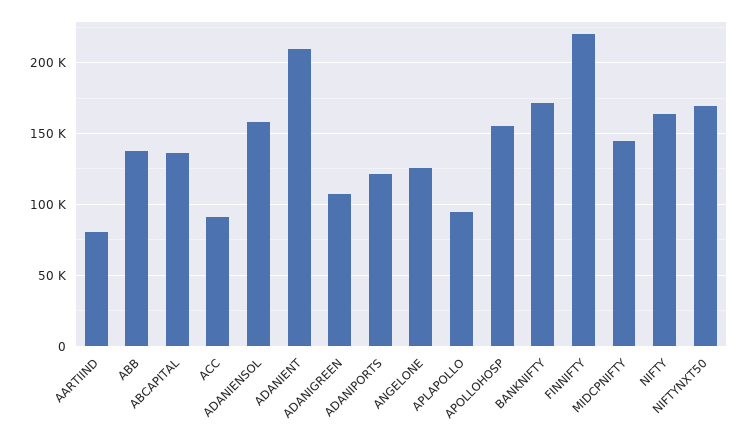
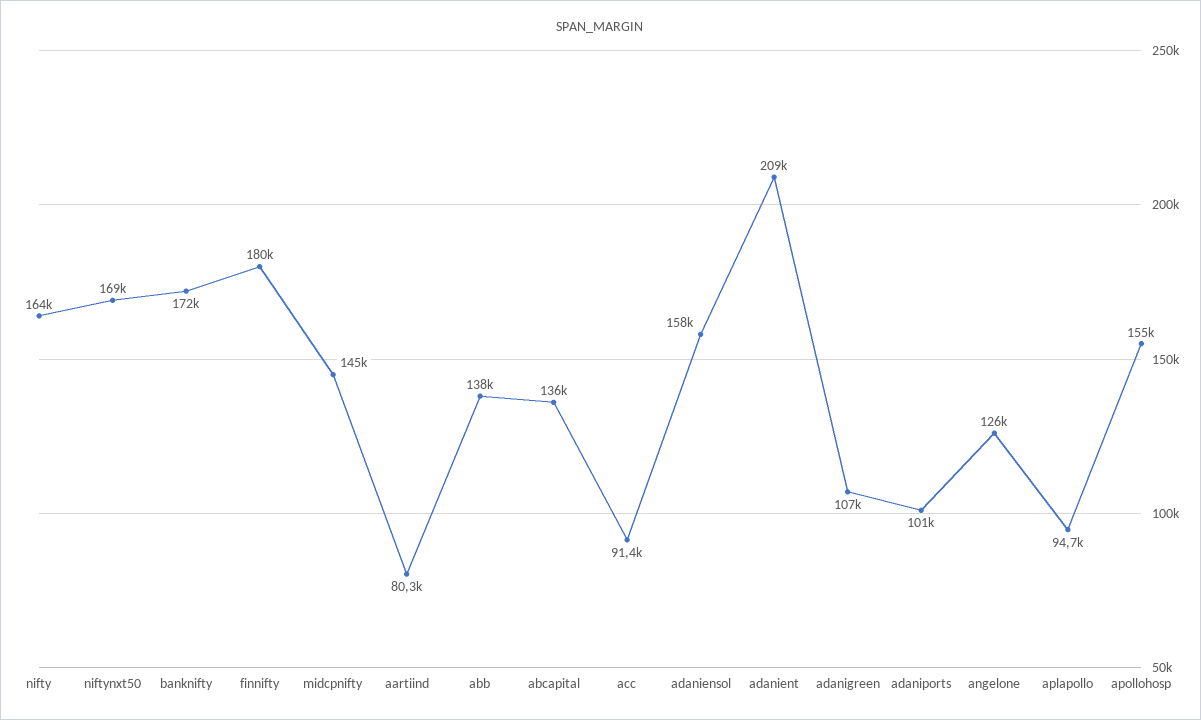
ADANIPORTS: 120000 -> 101000
FINNIFTY: 220000 -> 180000

